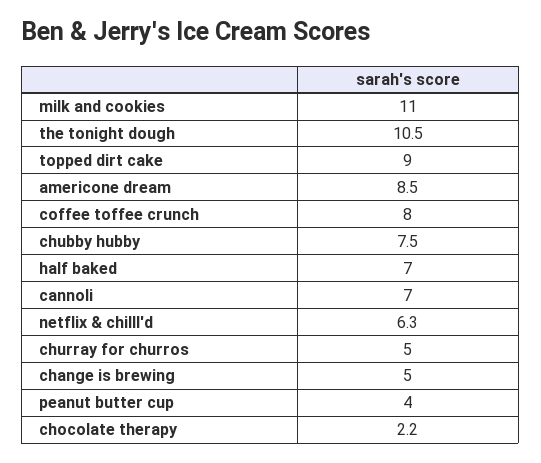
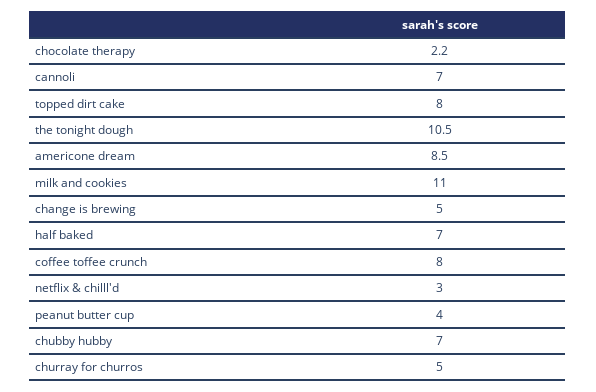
topped dirt cake: 9 -> 8
chubby hubby: 7.5 -> 7
netflix & chilll'd: 6.3 -> 3

